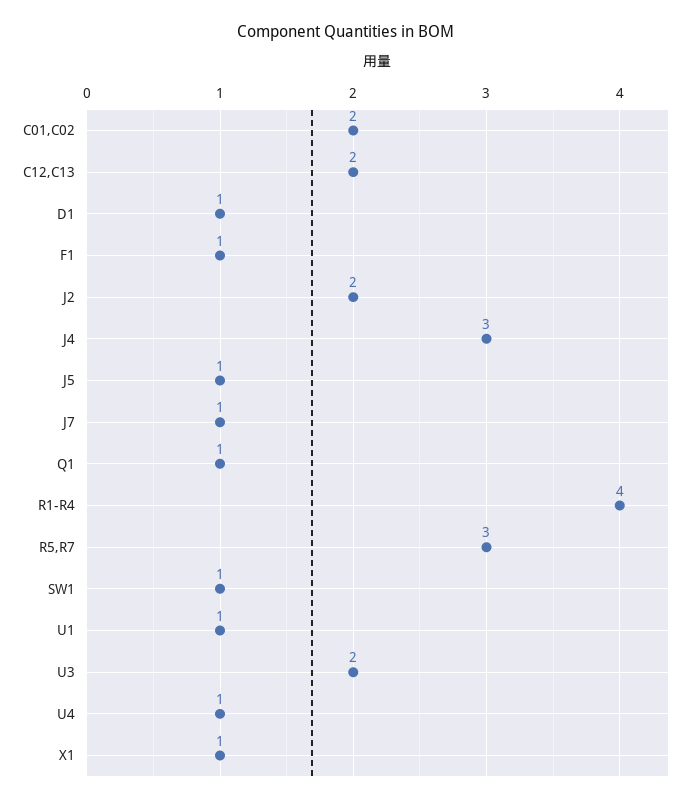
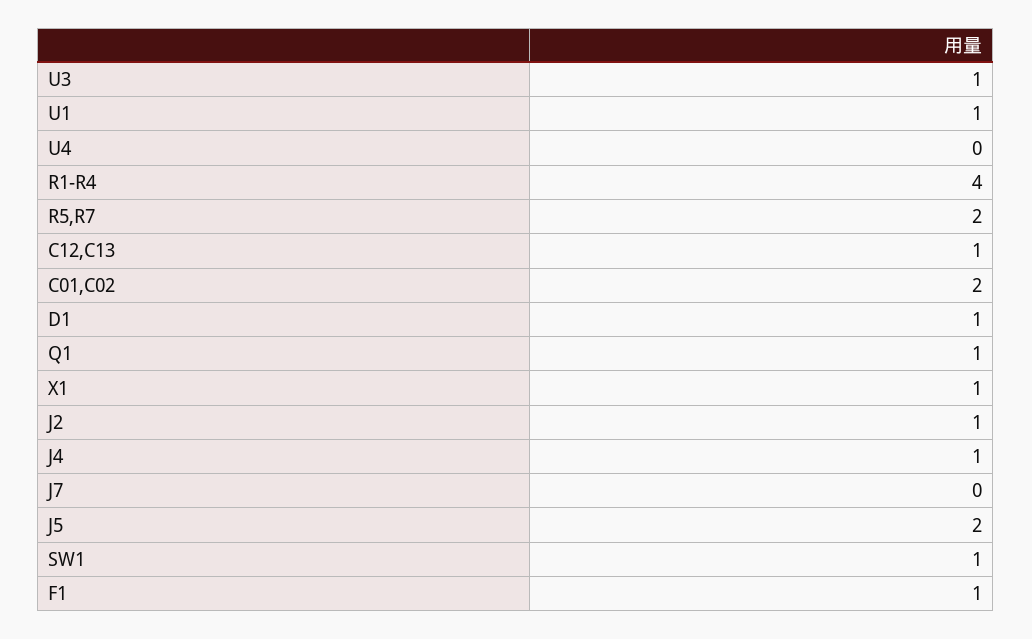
C12,C13: 2 -> 1
J2: 2 -> 1
J4: 3 -> 1
J5: 1 -> 2
J7: 1 -> 0
R5,R7: 3 -> 2
U3: 2 -> 1
U4: 1 -> 0

